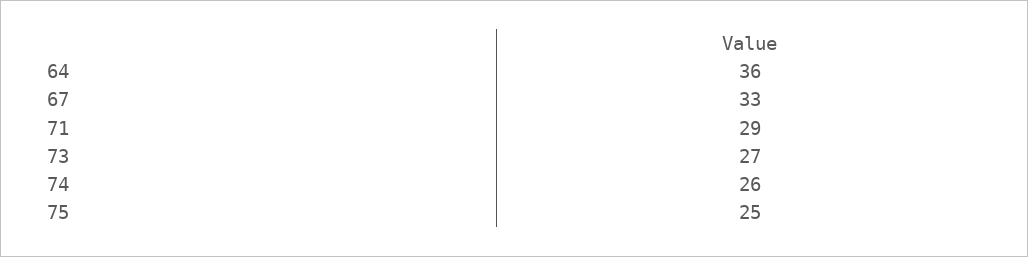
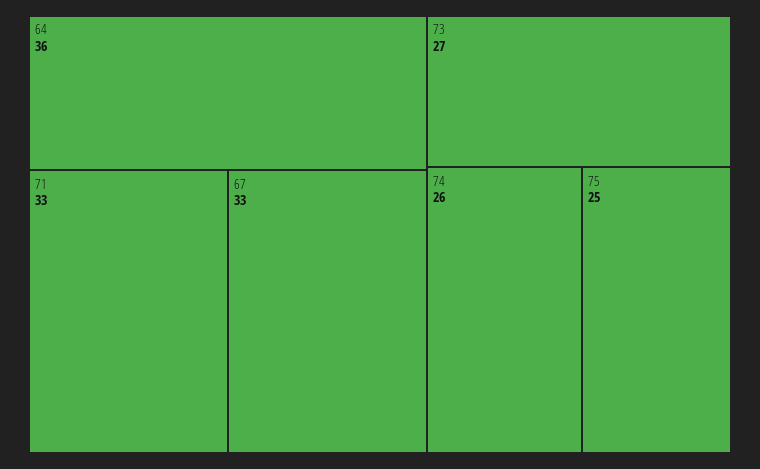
71: 29 -> 33

